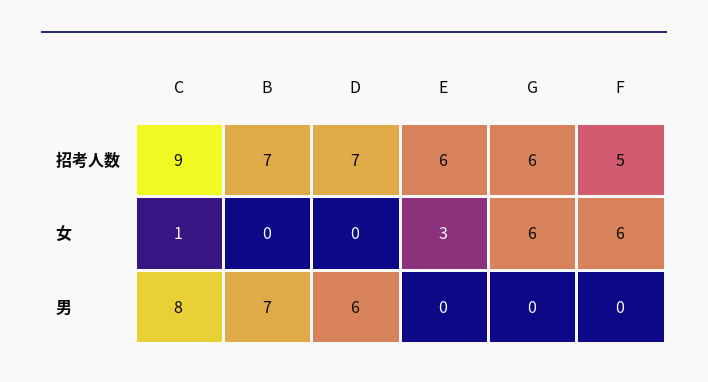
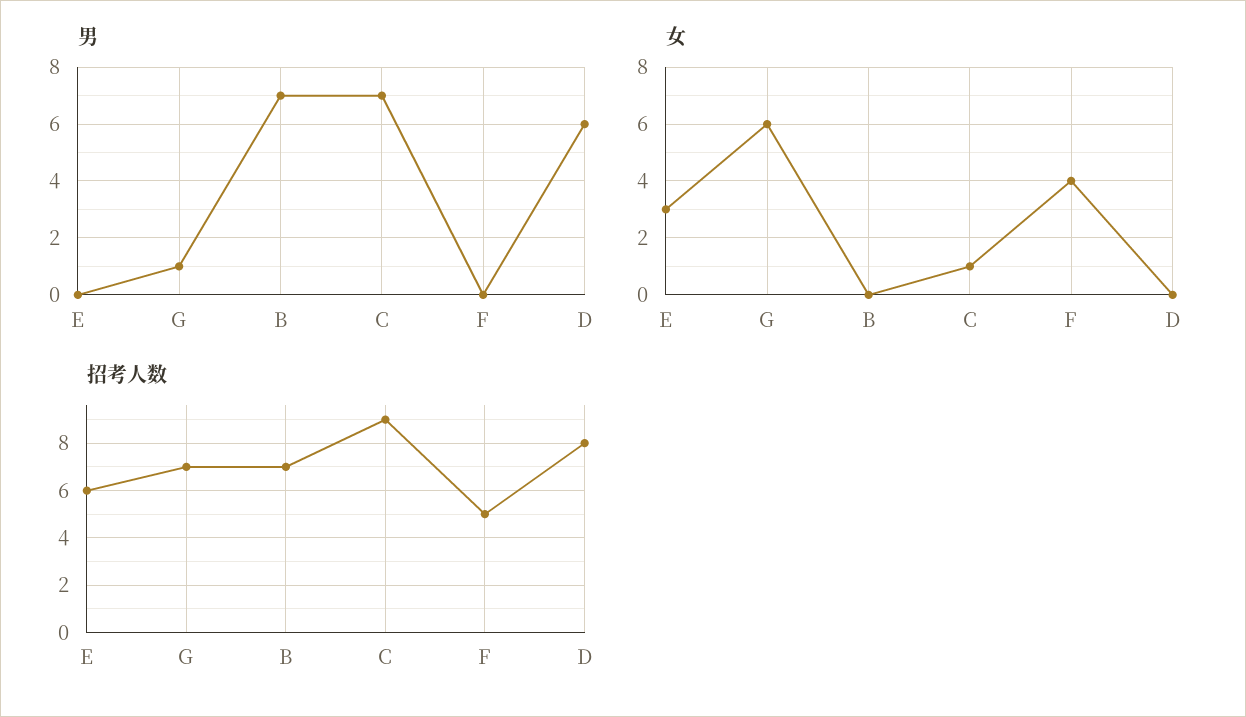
招考人数, D: 7 -> 8
招考人数, G: 6 -> 7
女, F: 6 -> 4
男, C: 8 -> 7
男, G: 0 -> 1

